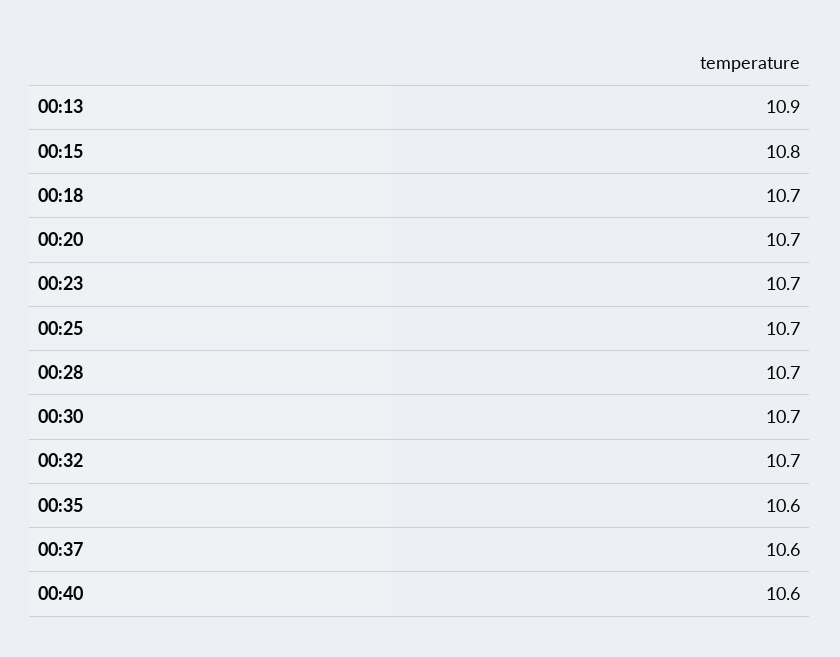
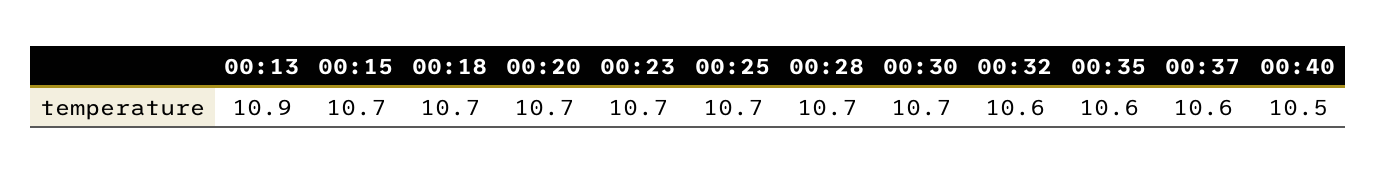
00:15: 10.8 -> 10.7
00:32: 10.7 -> 10.6
00:40: 10.6 -> 10.5

